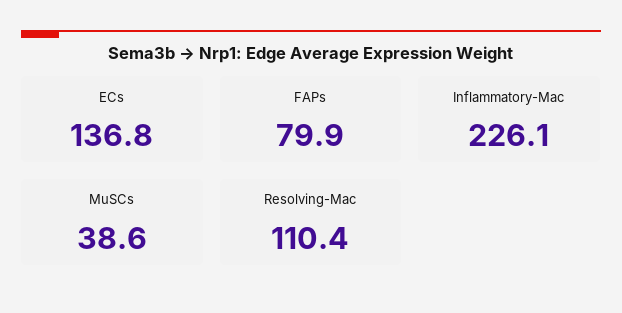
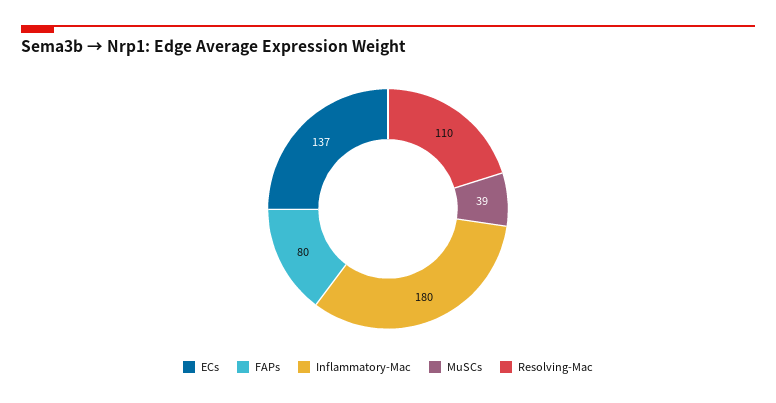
Inflammatory-Mac: 226.1 -> 180

